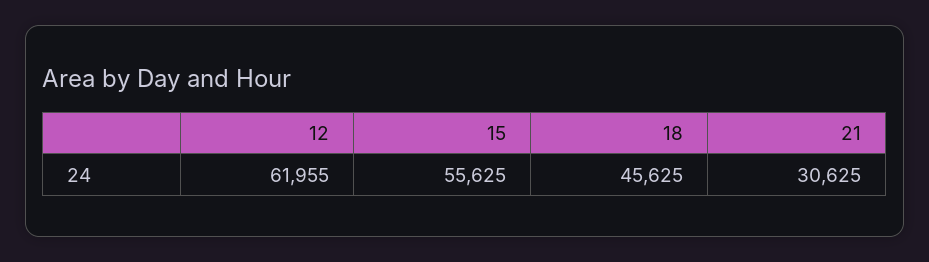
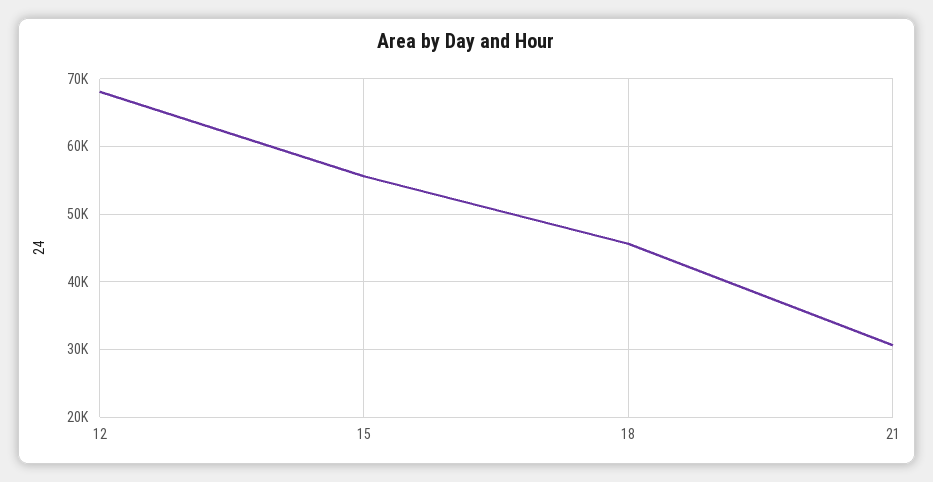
12: 61955 -> 68000

